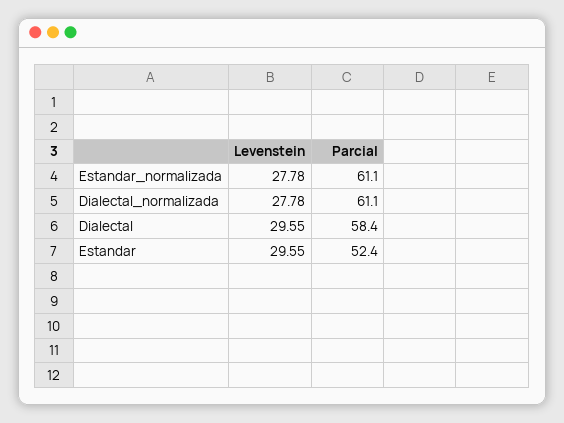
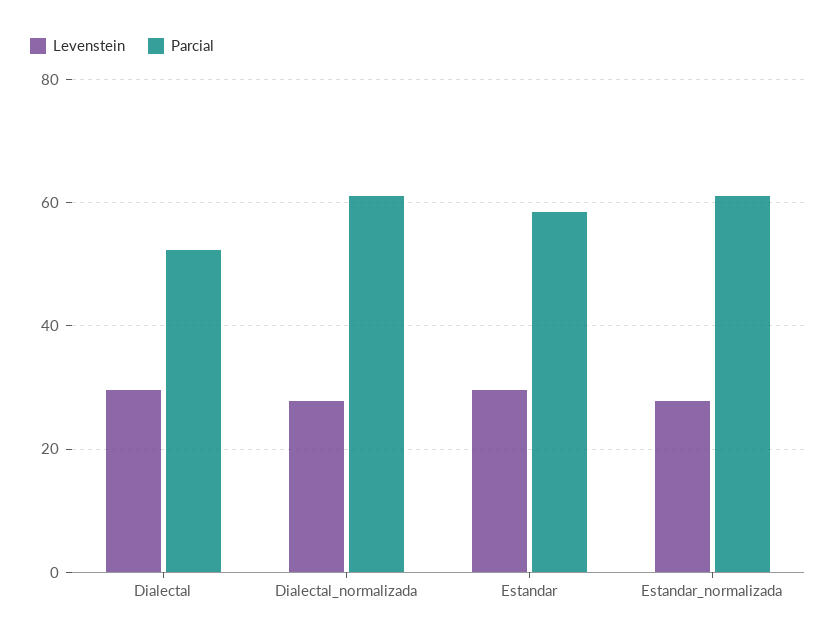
Parcial, Dialectal: 58.4 -> 52
Parcial, Estandar: 52.4 -> 58

